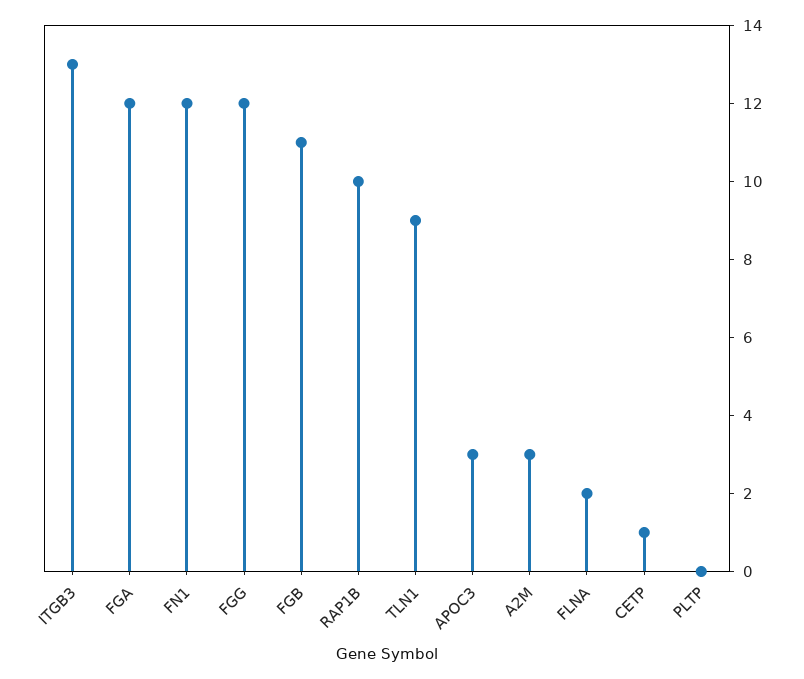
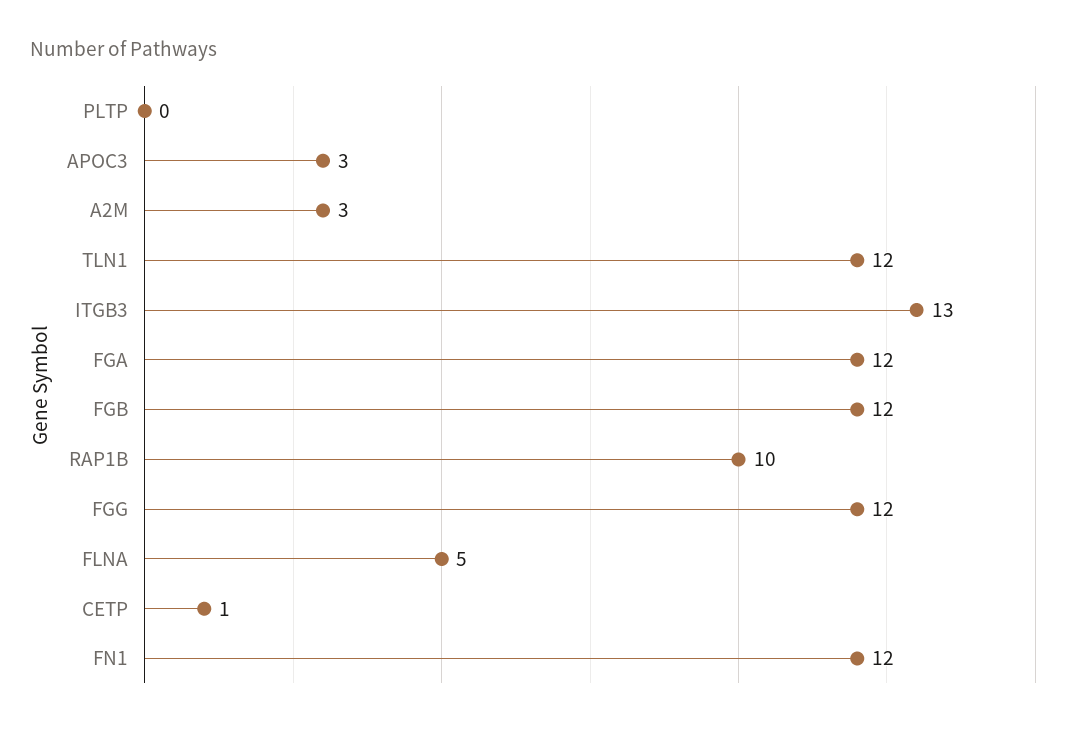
FGB: 11 -> 12
TLN1: 9 -> 12
FLNA: 2 -> 5

